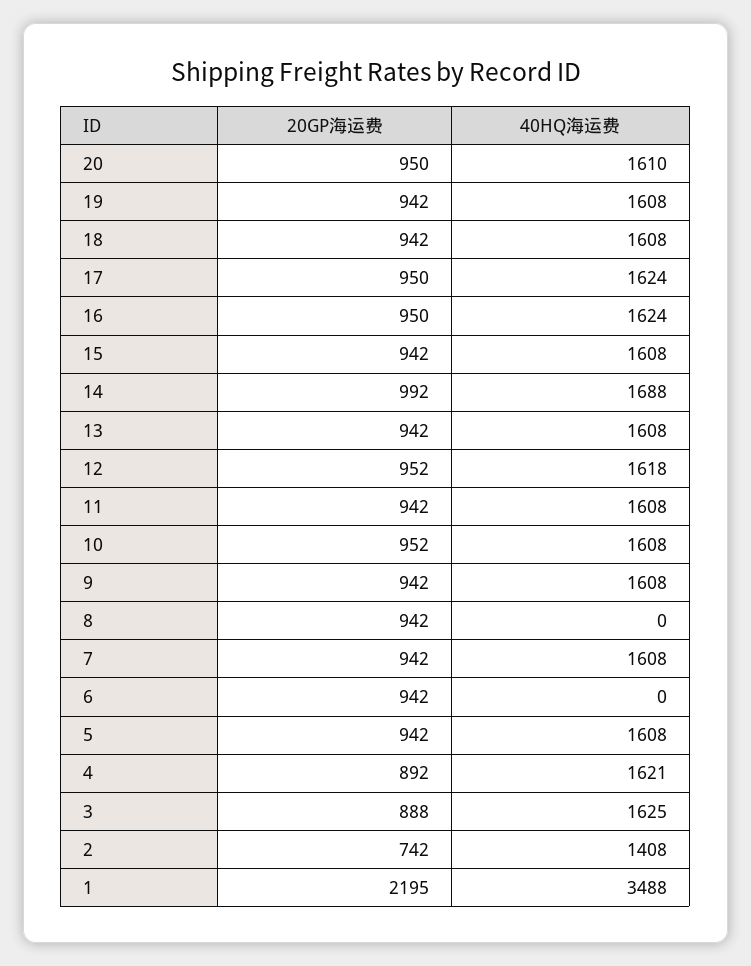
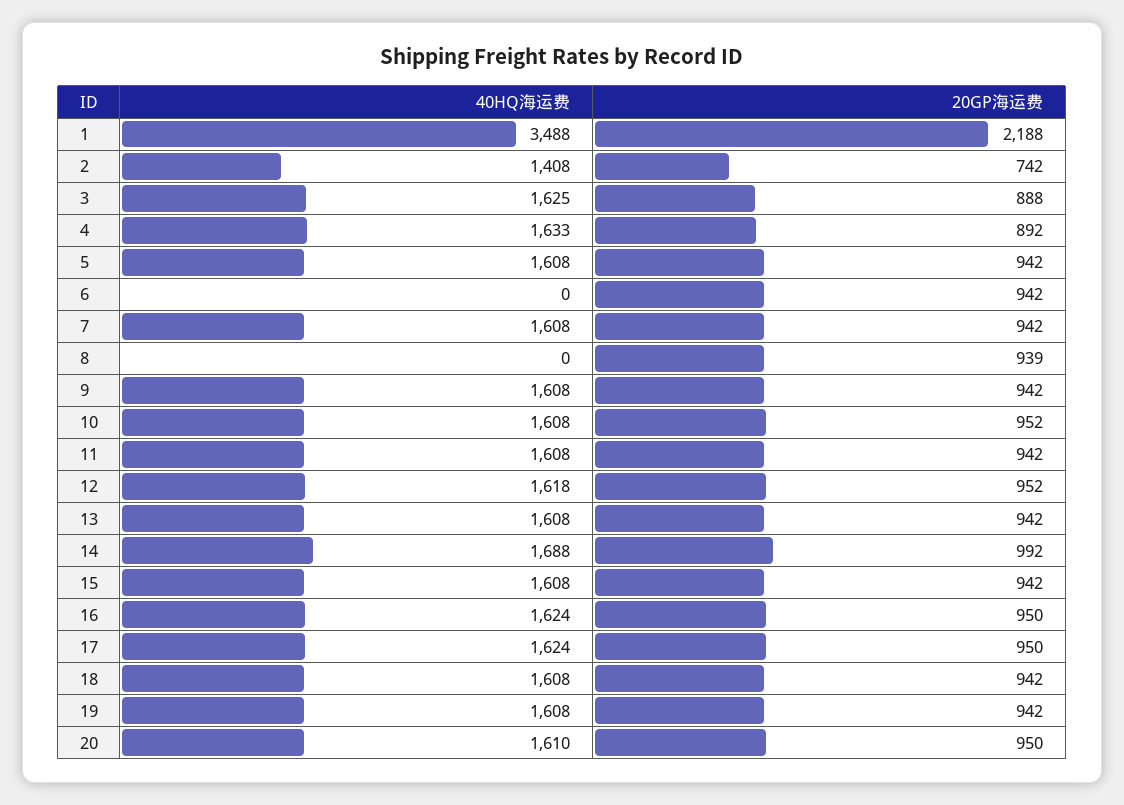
20GP海运费, 8: 942 -> 939
40HQ海运费, 4: 1621 -> 1633
20GP海运费, 1: 2195 -> 2188

